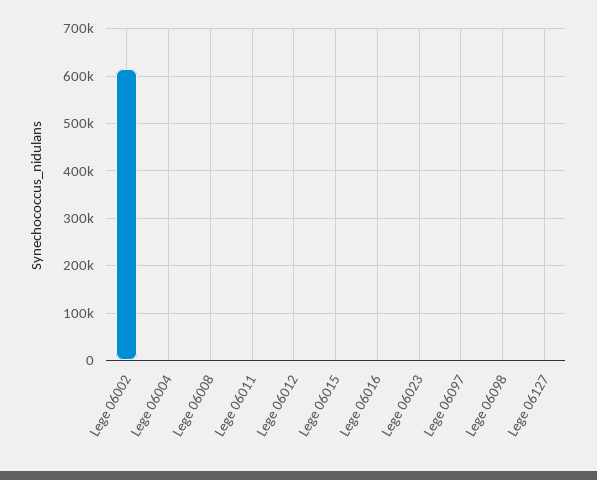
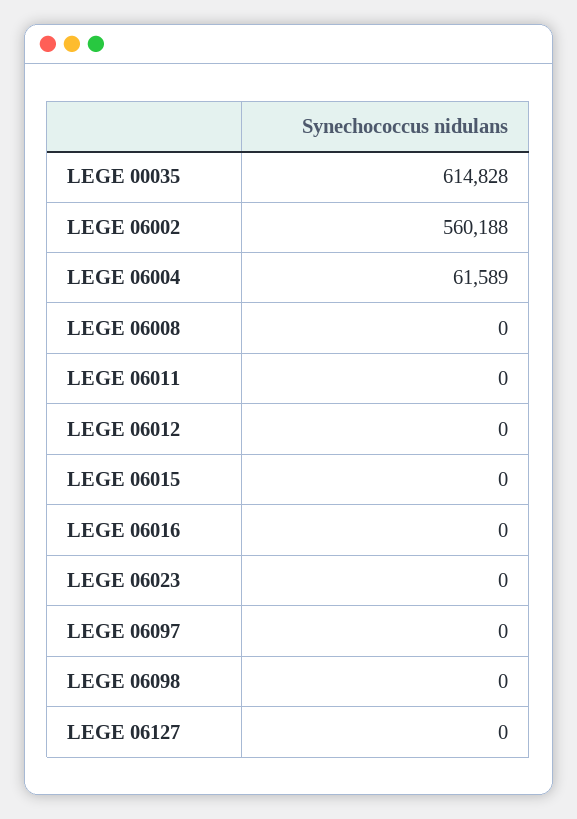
Lege 06002: 620000 -> 560188
Lege 06004: 0 -> 61589
LEGE 00035: none -> 614828

